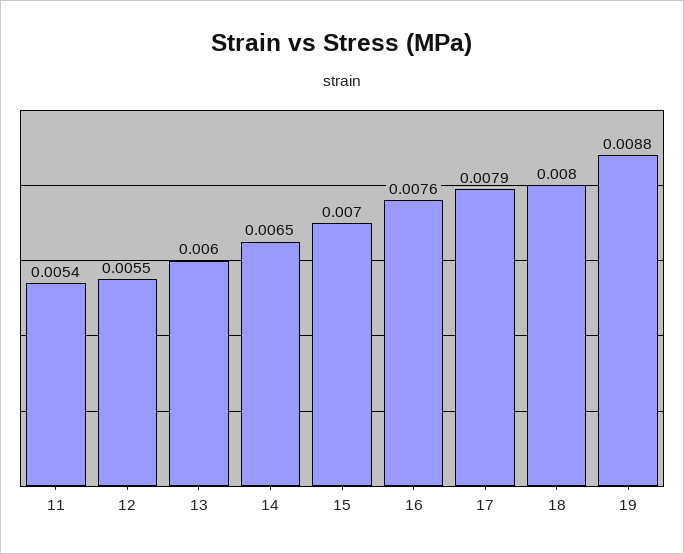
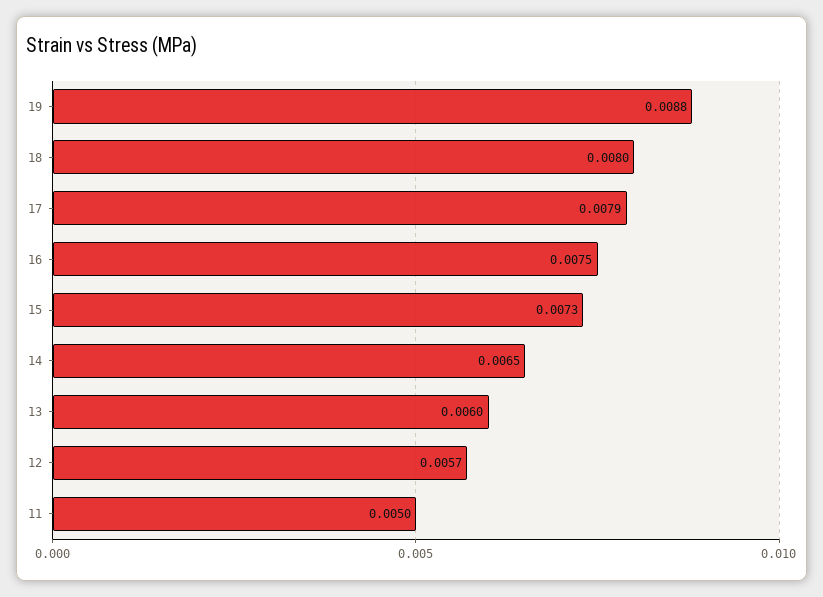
11: 0.0054 -> 0.005
12: 0.0055 -> 0.0057
15: 0.007 -> 0.0073
16: 0.0076 -> 0.0075

